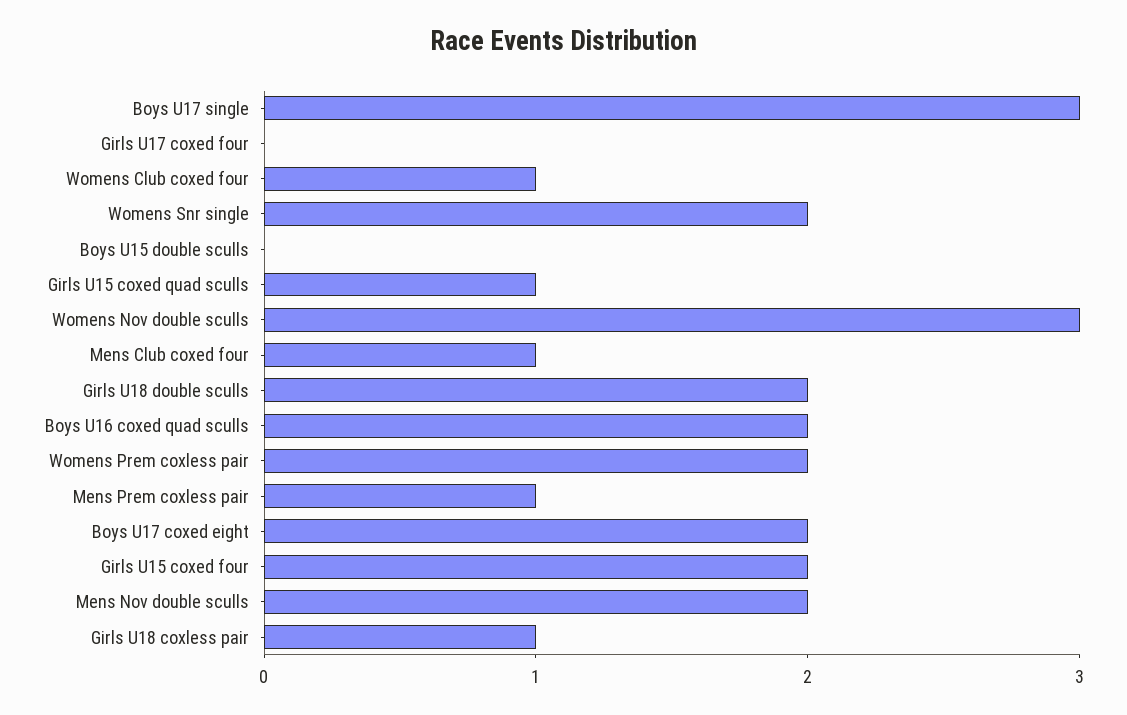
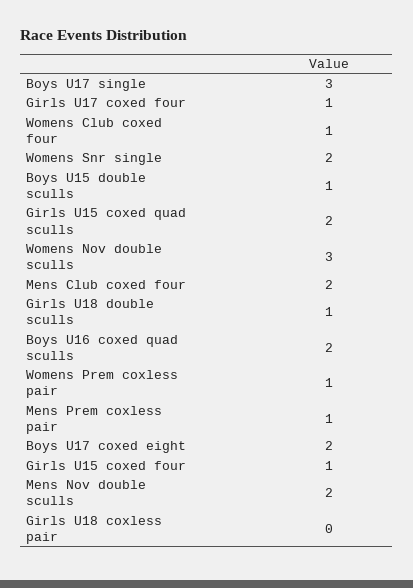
Girls U17 coxed four: 0 -> 1
Boys U15 double sculls: 0 -> 1
Girls U15 coxed quad sculls: 1 -> 2
Mens Club coxed four: 1 -> 2
Girls U18 double sculls: 2 -> 1
Womens Prem coxless pair: 2 -> 1
Girls U15 coxed four: 2 -> 1
Girls U18 coxless pair: 1 -> 0

